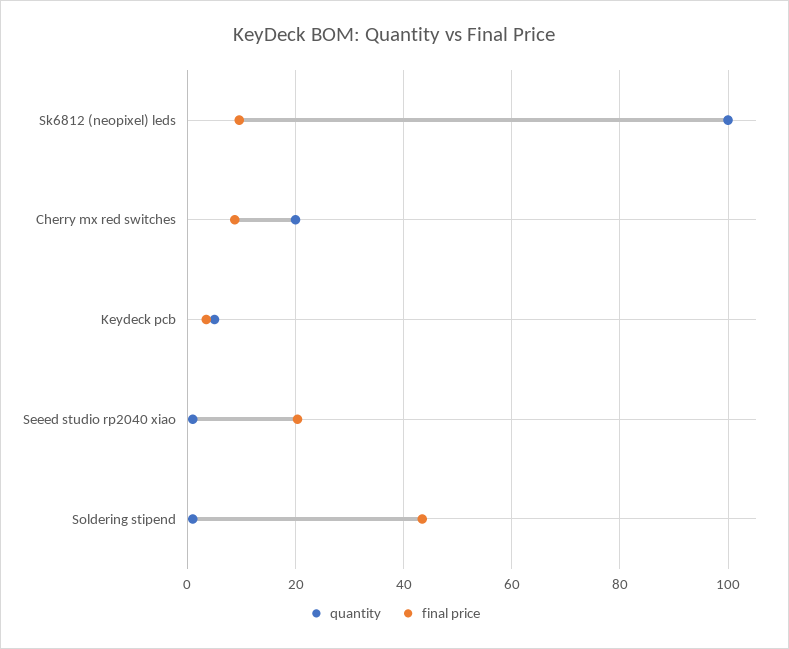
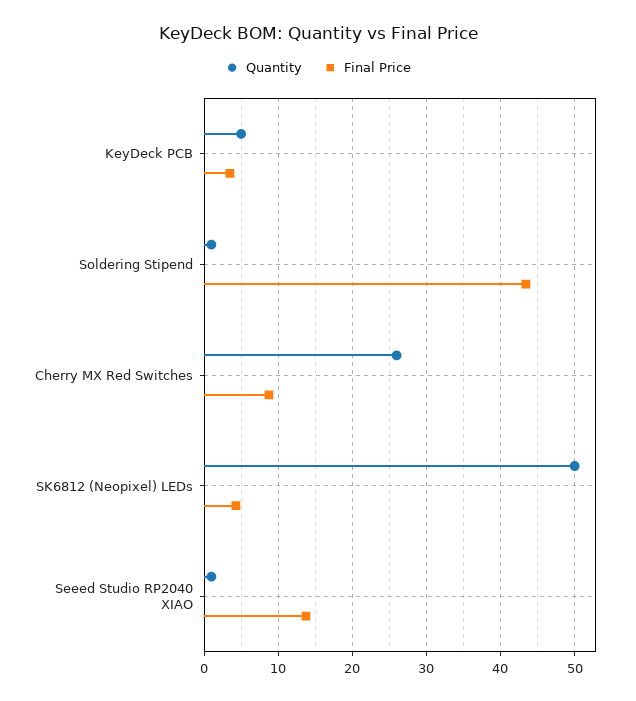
quantity, Sk6812 (neopixel) leds: 100 -> 50
final price, Sk6812 (neopixel) leds: 10 -> 4
quantity, Cherry mx red switches: 20 -> 26
final price, Seeed studio rp2040 xiao: 20 -> 14

